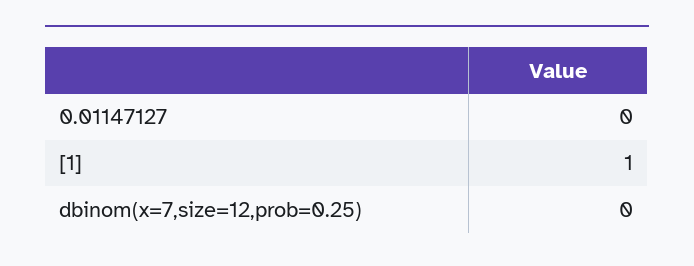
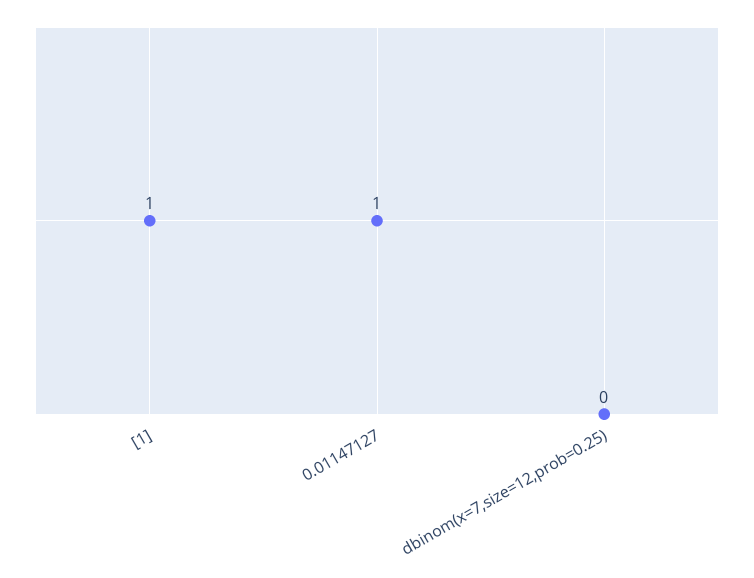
0.01147127: 0 -> 1

